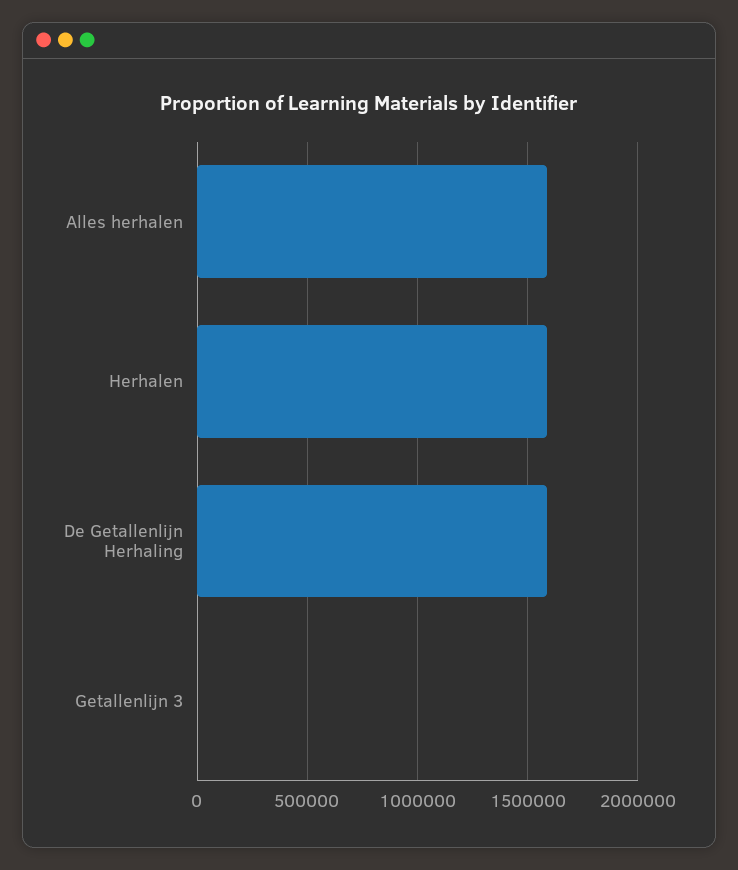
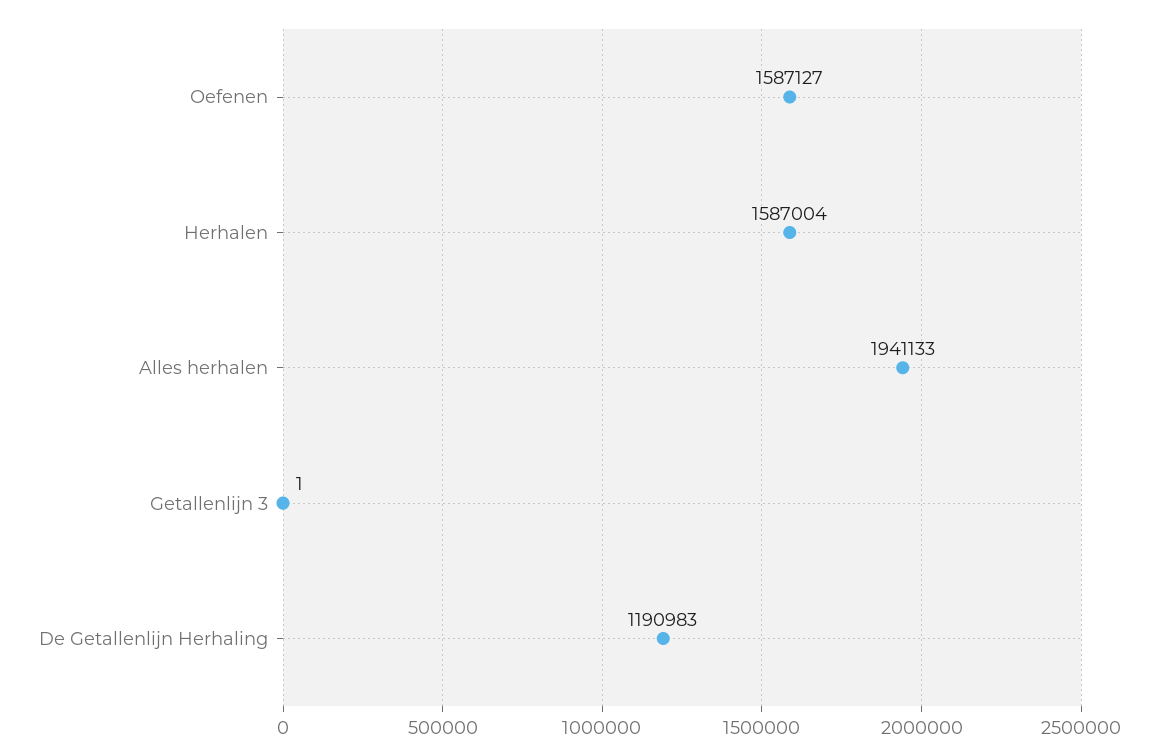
Alles herhalen: 1600000 -> 1941133
De Getallenlijn Herhaling: 1600000 -> 1190983
Oefenen: none -> 1587127

